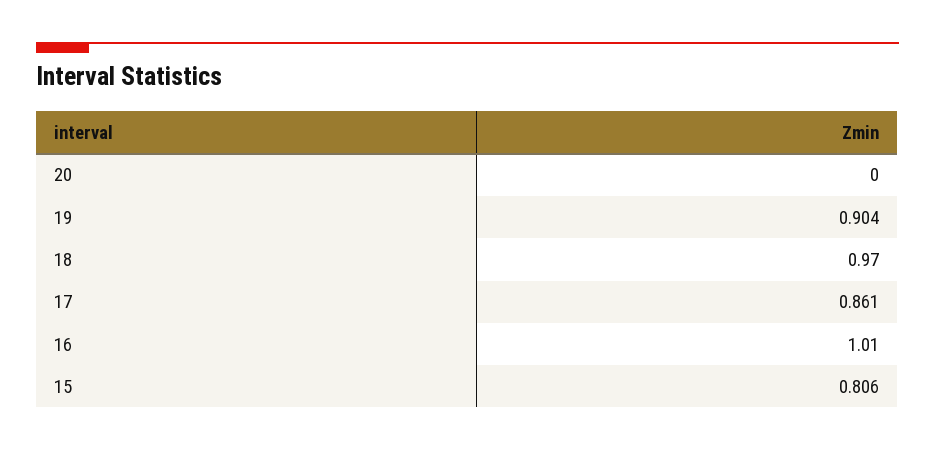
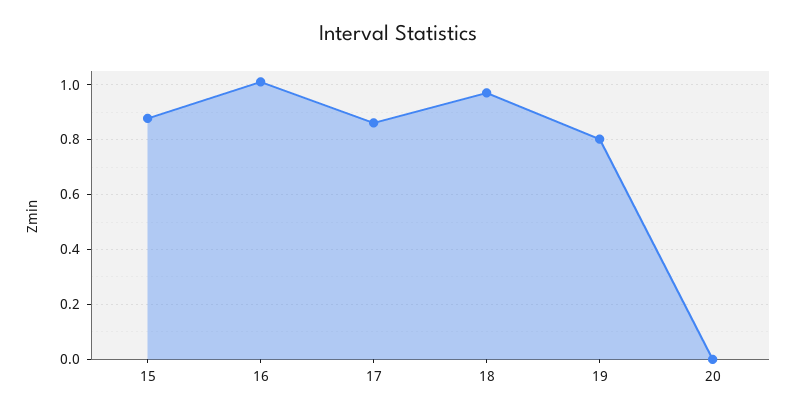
19: 0.904 -> 0.8
15: 0.806 -> 0.875

